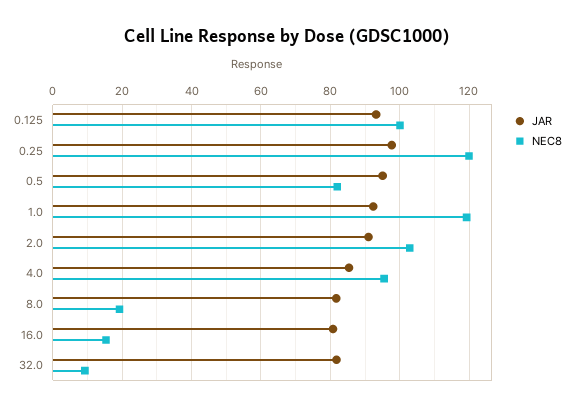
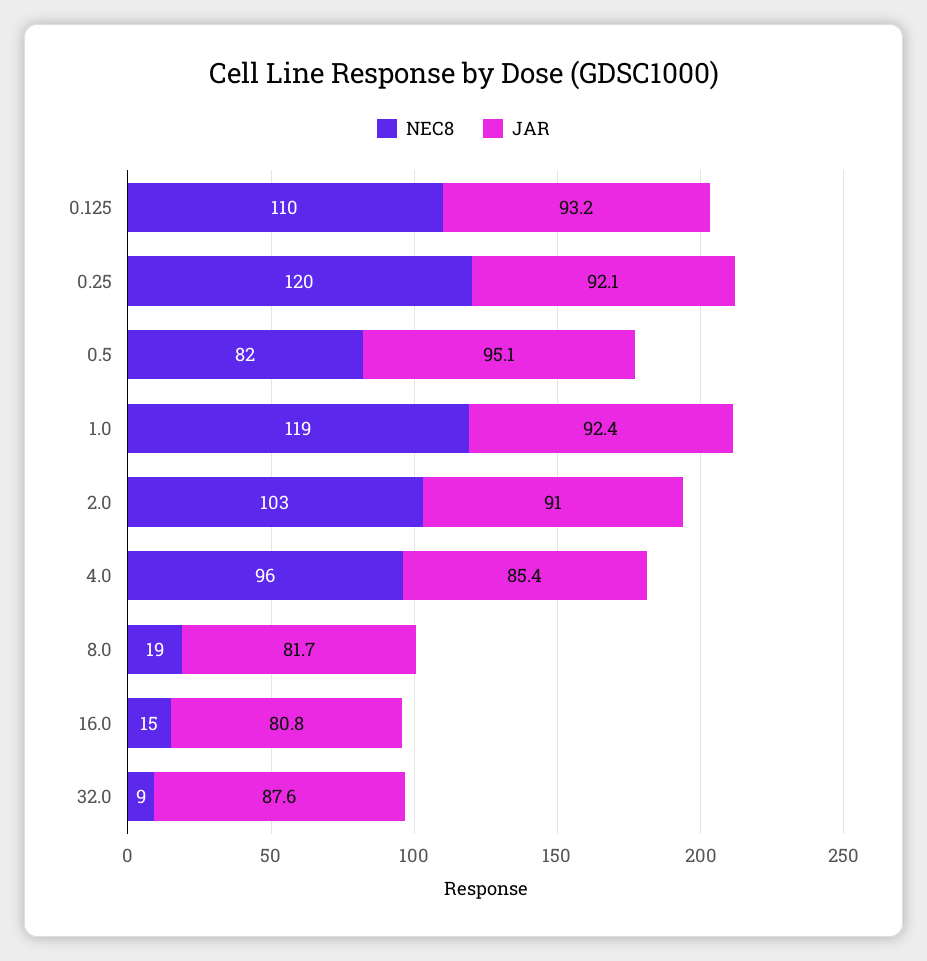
NEC8, 0.125: 100 -> 110
JAR, 0.25: 98 -> 92.1
JAR, 32.0: 82 -> 87.6

